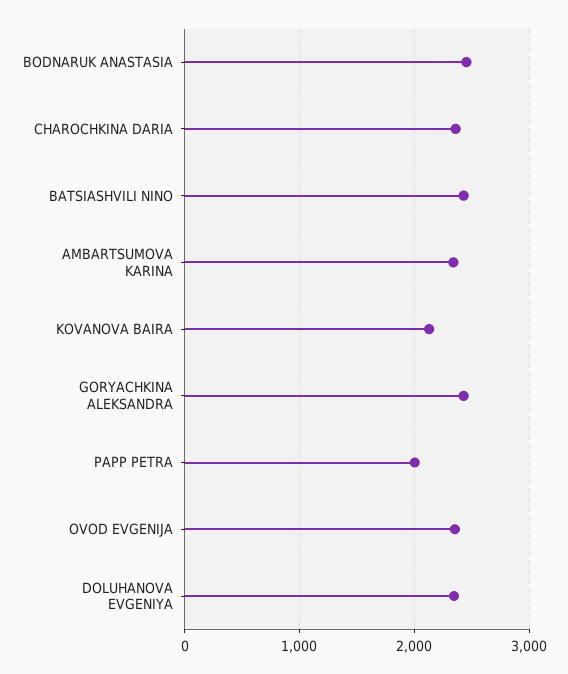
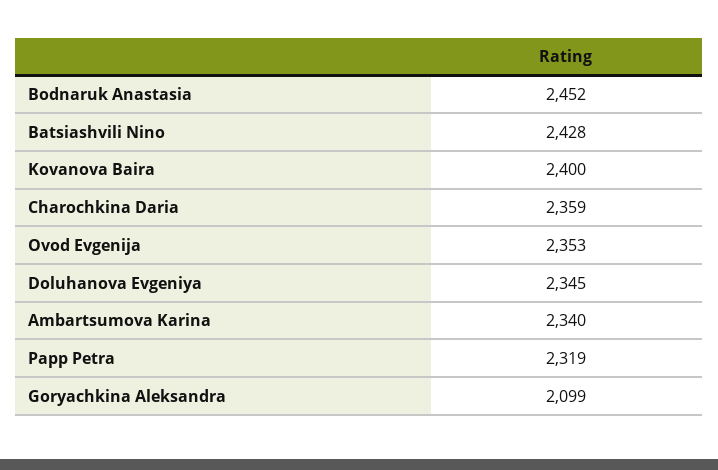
KOVANOVA BAIRA: 2100 -> 2400
GORYACHKINA ALEKSANDRA: 2400 -> 2099
PAPP PETRA: 2000 -> 2319

